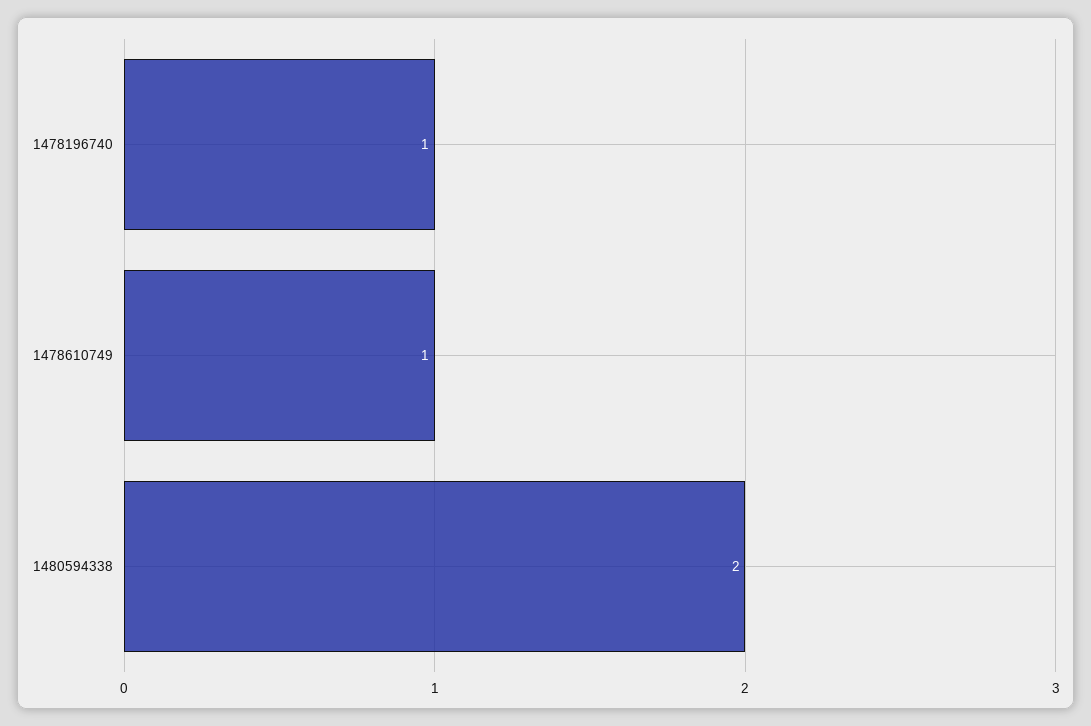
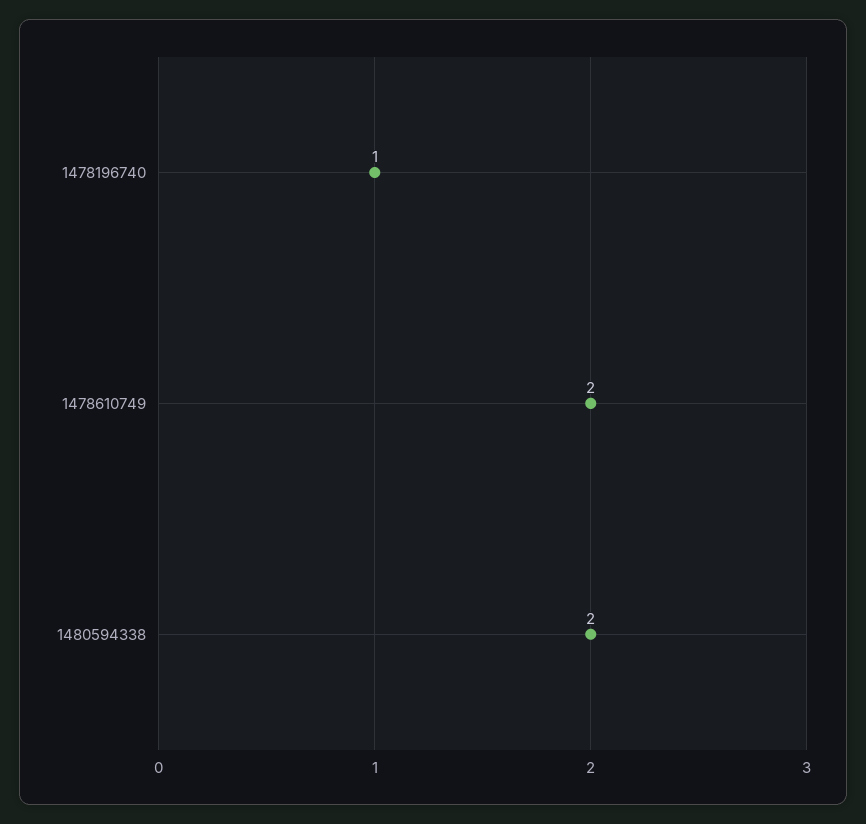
1478610749: 1 -> 2

